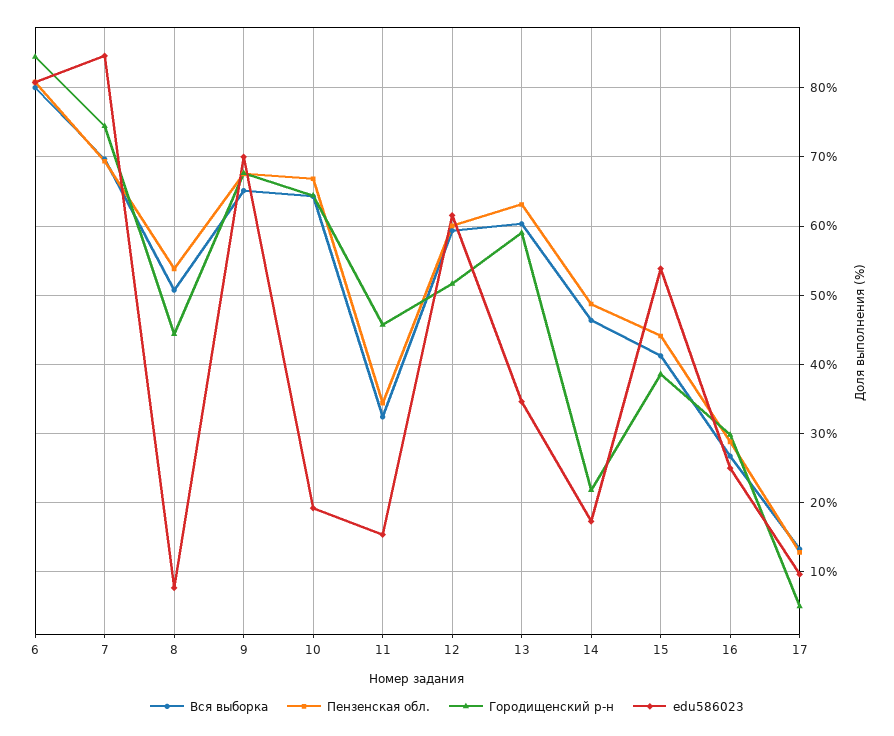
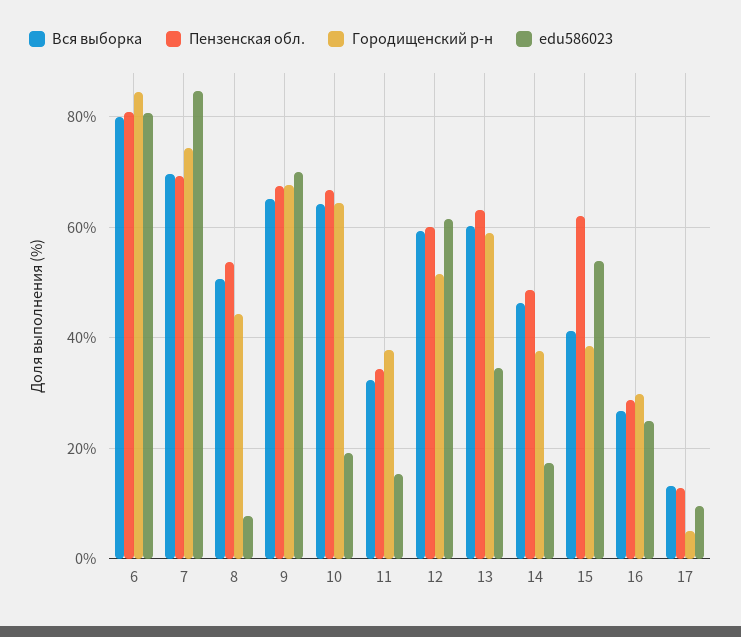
Городищенский р-н, 11: 46 -> 38
Городищенский р-н, 14: 22 -> 38
Пензенская обл., 15: 44 -> 62

